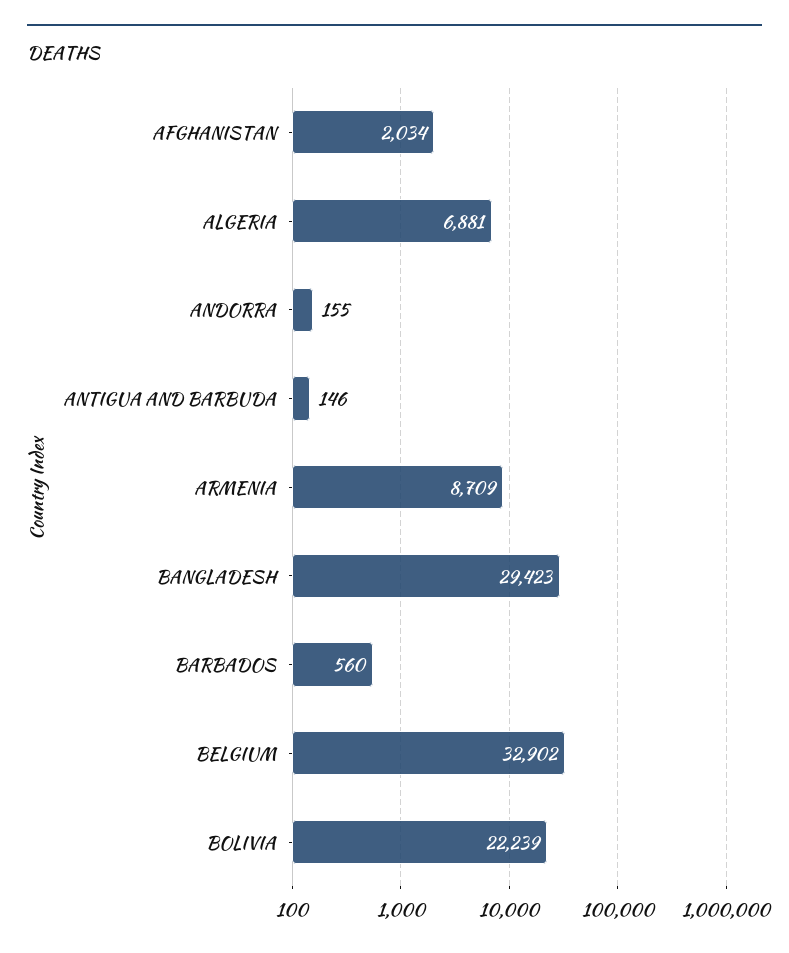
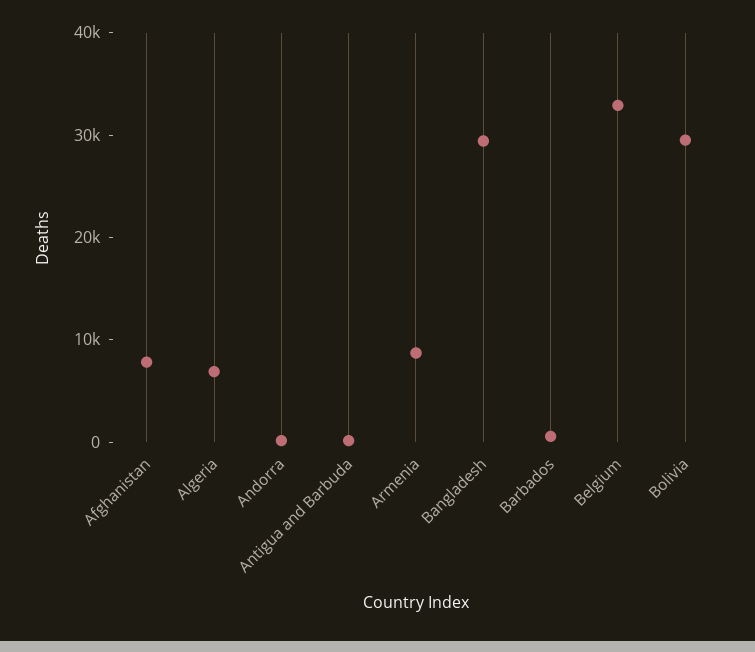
AFGHANISTAN: 2034 -> 8000
BOLIVIA: 22239 -> 30000

